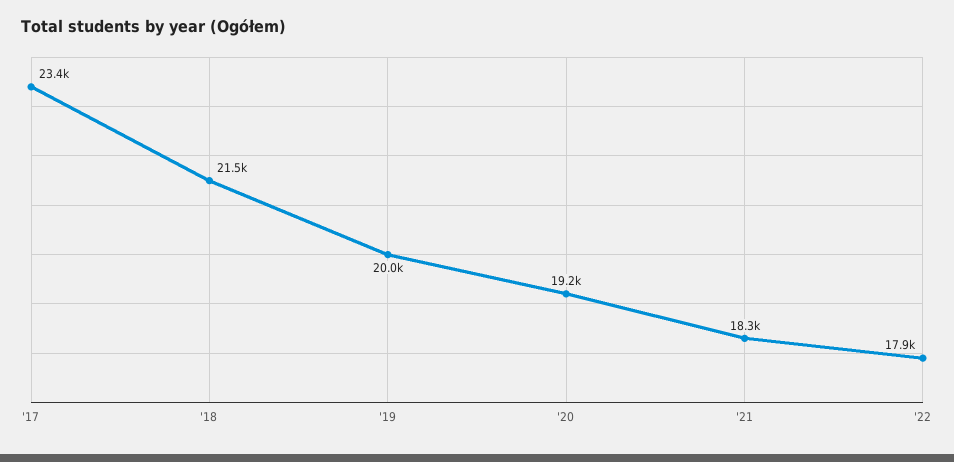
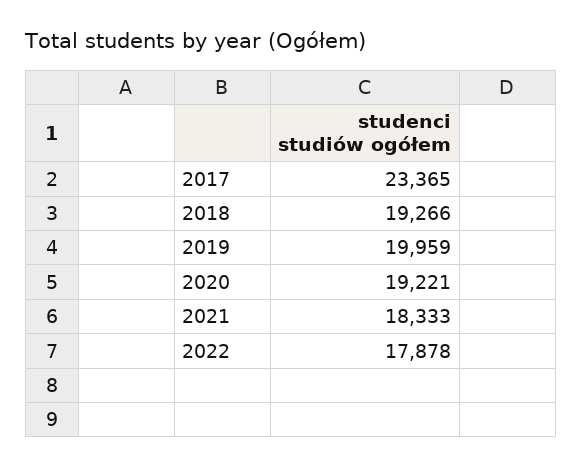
'18: 21500 -> 19266

